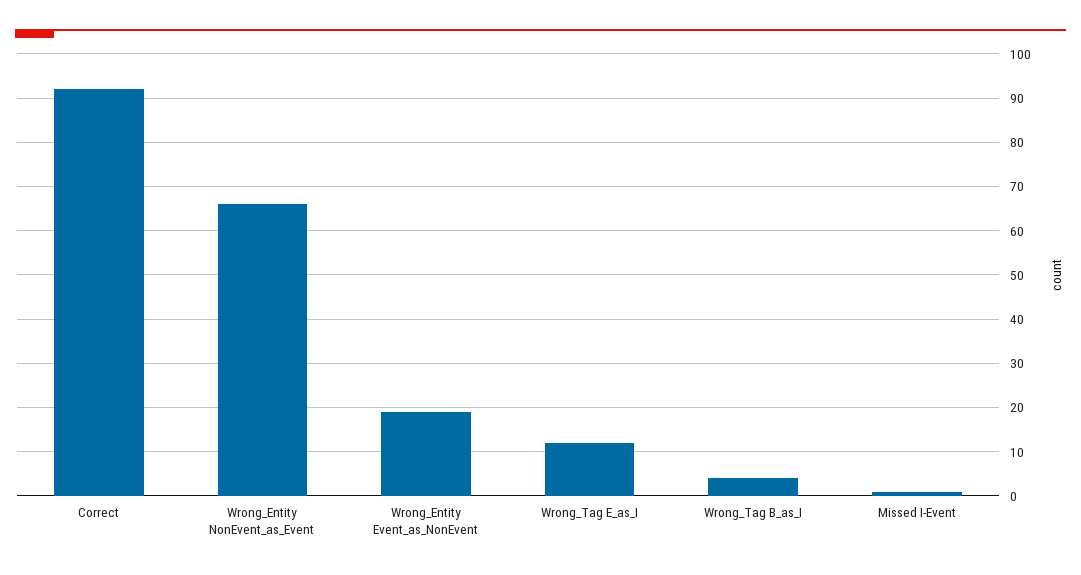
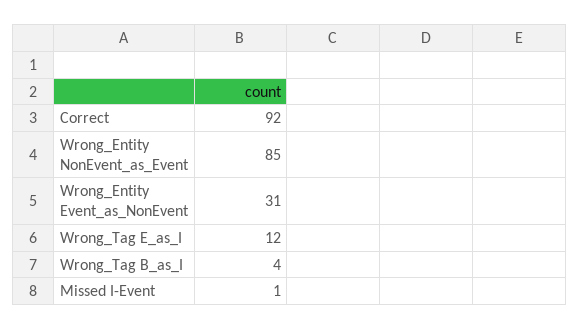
Wrong_Entity NonEvent_as_Event: 65 -> 85
Wrong_Entity Event_as_NonEvent: 20 -> 31

